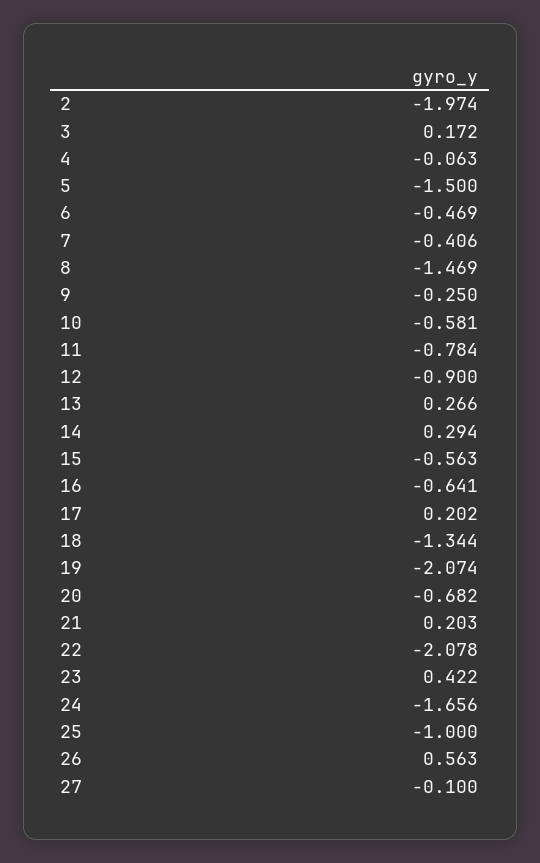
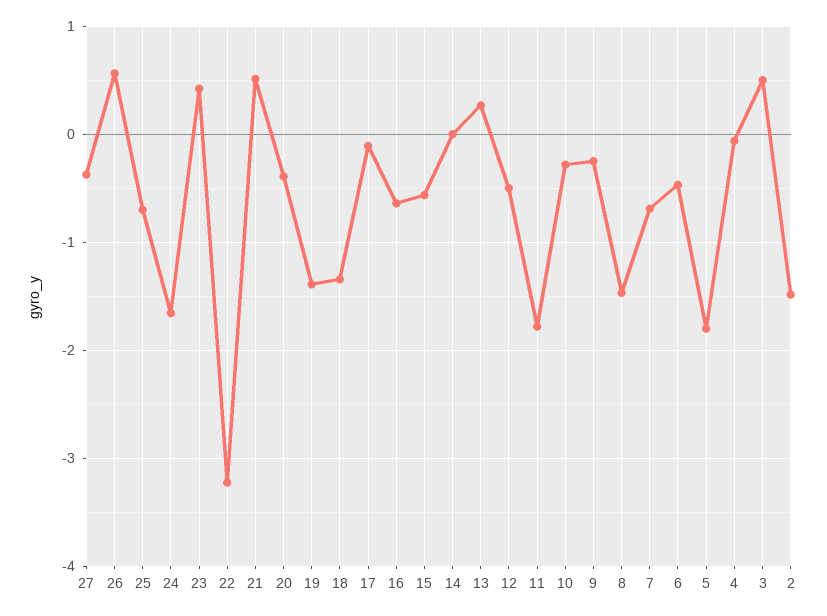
2: -1.974 -> -1.5
3: 0.172 -> 0.5
5: -1.5 -> -1.8
7: -0.406 -> -0.7
10: -0.581 -> -0.3
11: -0.784 -> -1.8
12: -0.9 -> -0.5
14: 0.294 -> 0
17: 0.202 -> -0.1
19: -2.074 -> -1.4
20: -0.682 -> -0.4
21: 0.203 -> 0.5
22: -2.078 -> -3.2
25: -1 -> -0.7
27: -0.1 -> -0.4

